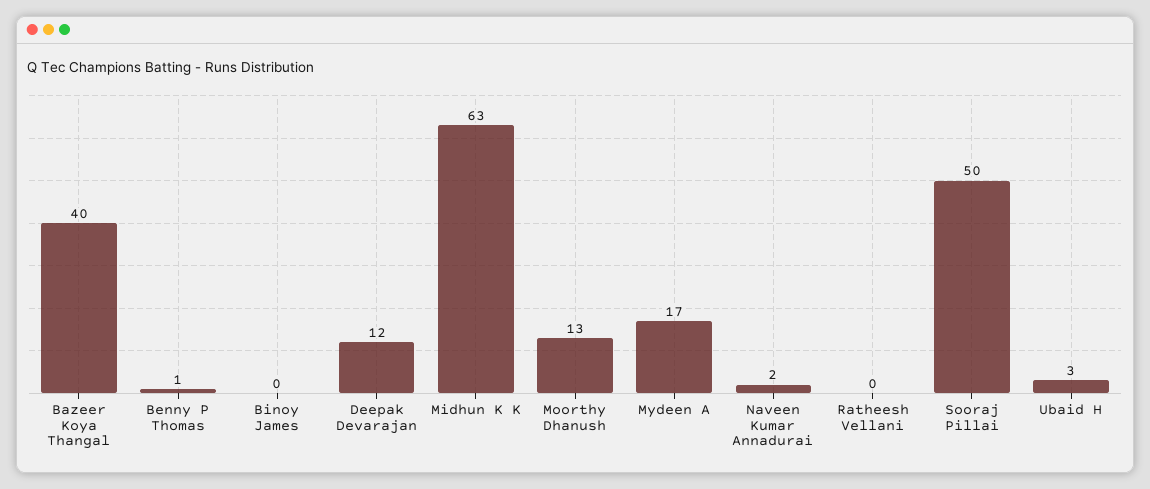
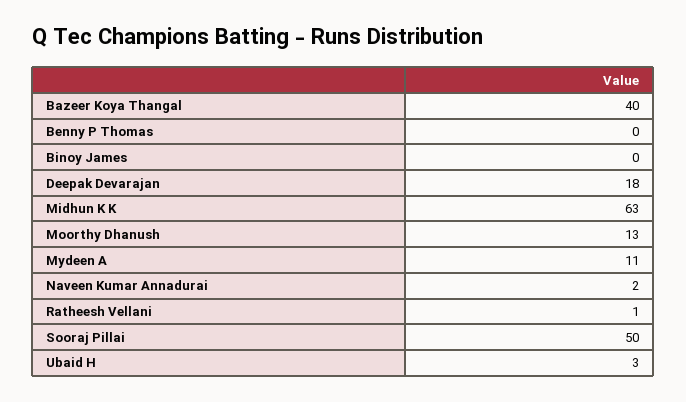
Benny P Thomas: 1 -> 0
Deepak Devarajan: 12 -> 18
Mydeen A: 17 -> 11
Ratheesh Vellani: 0 -> 1

